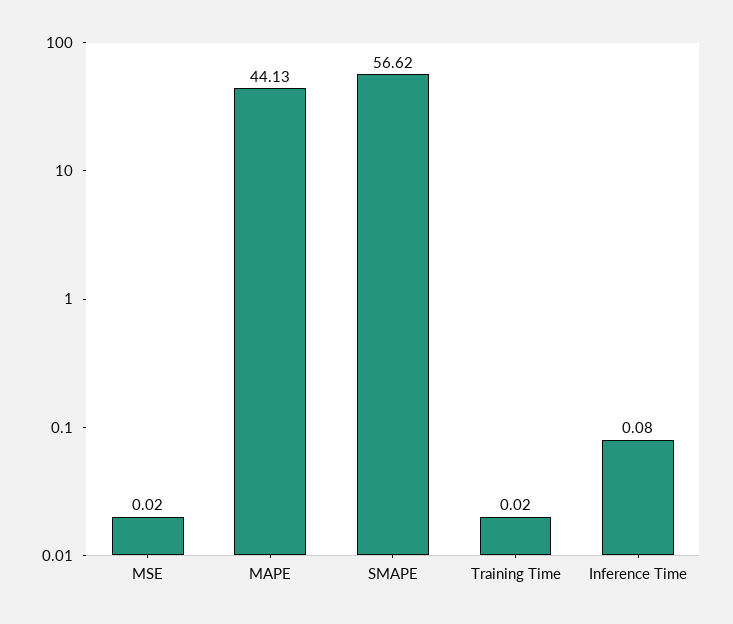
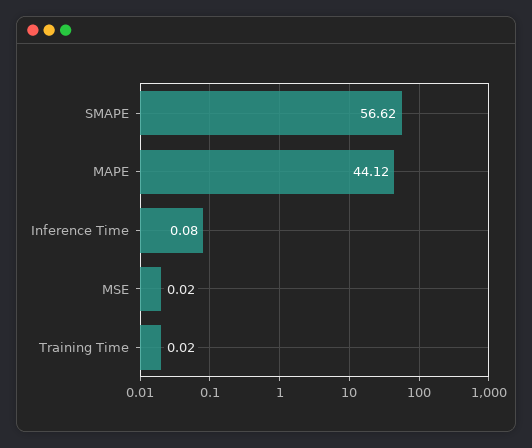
MAPE: 44.13 -> 44.12

